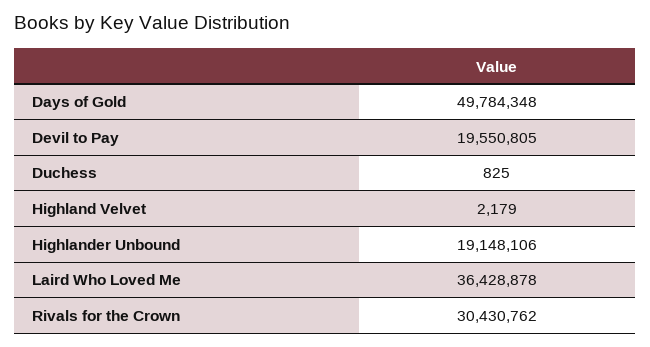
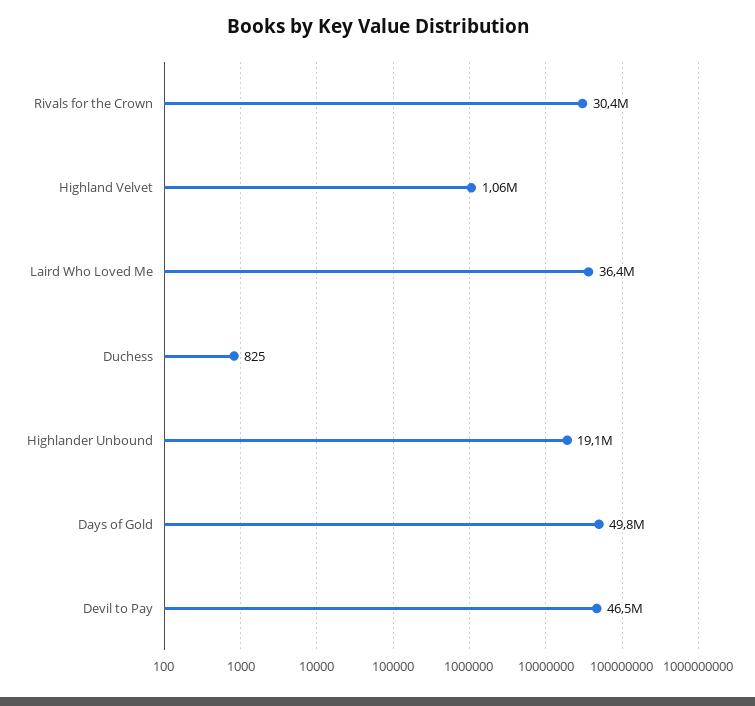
Devil to Pay: 19550805 -> 46500000
Highland Velvet: 2179 -> 1060000

